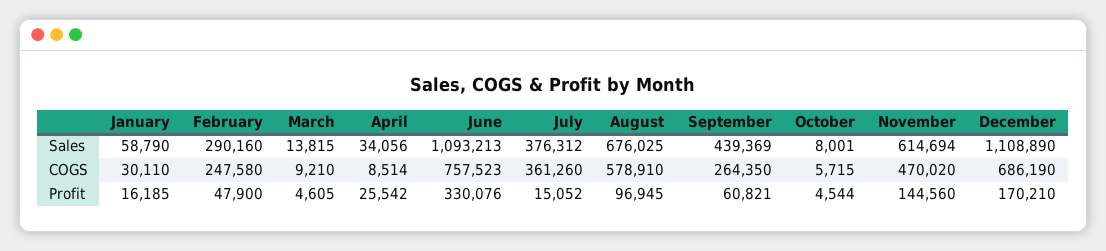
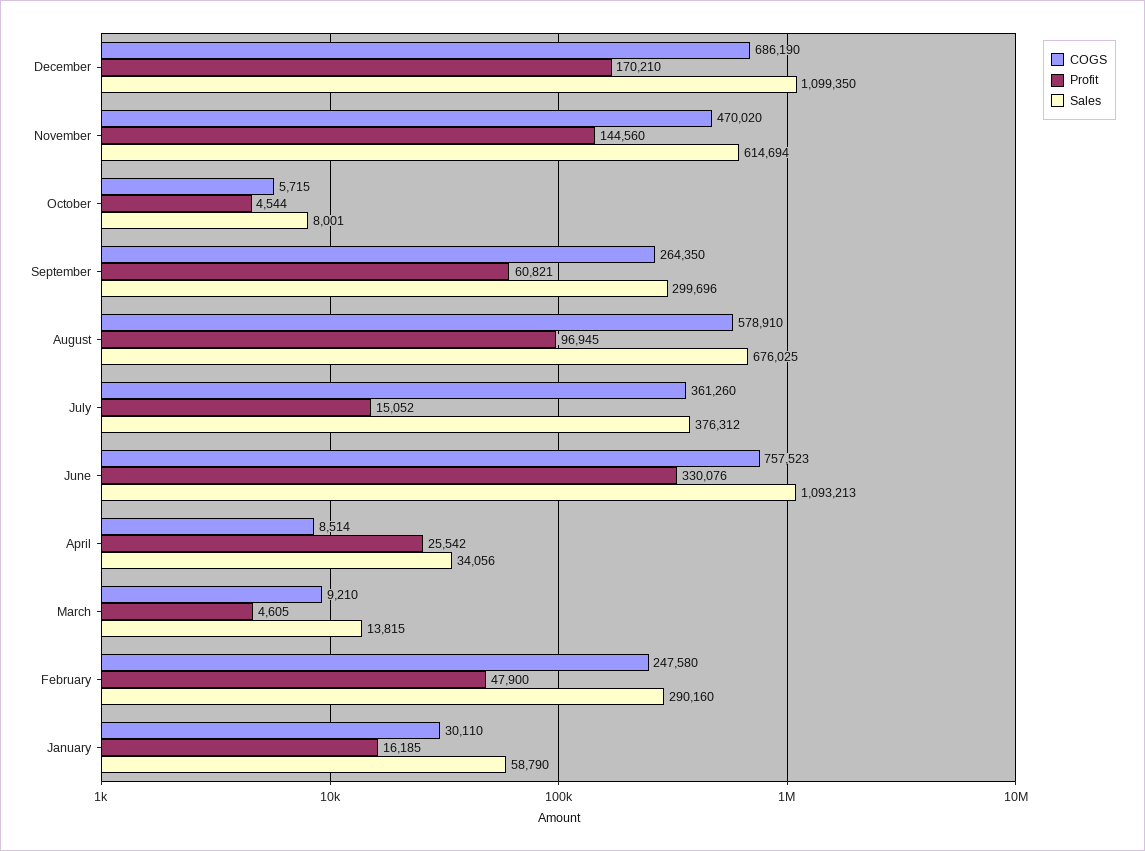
Sales, September: 439369 -> 299696
Sales, December: 1108890 -> 1099350

